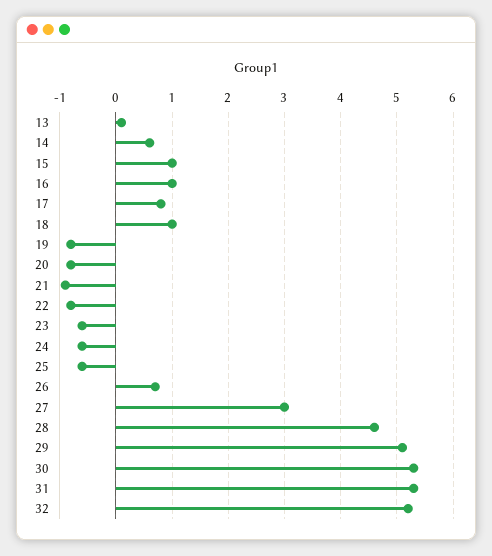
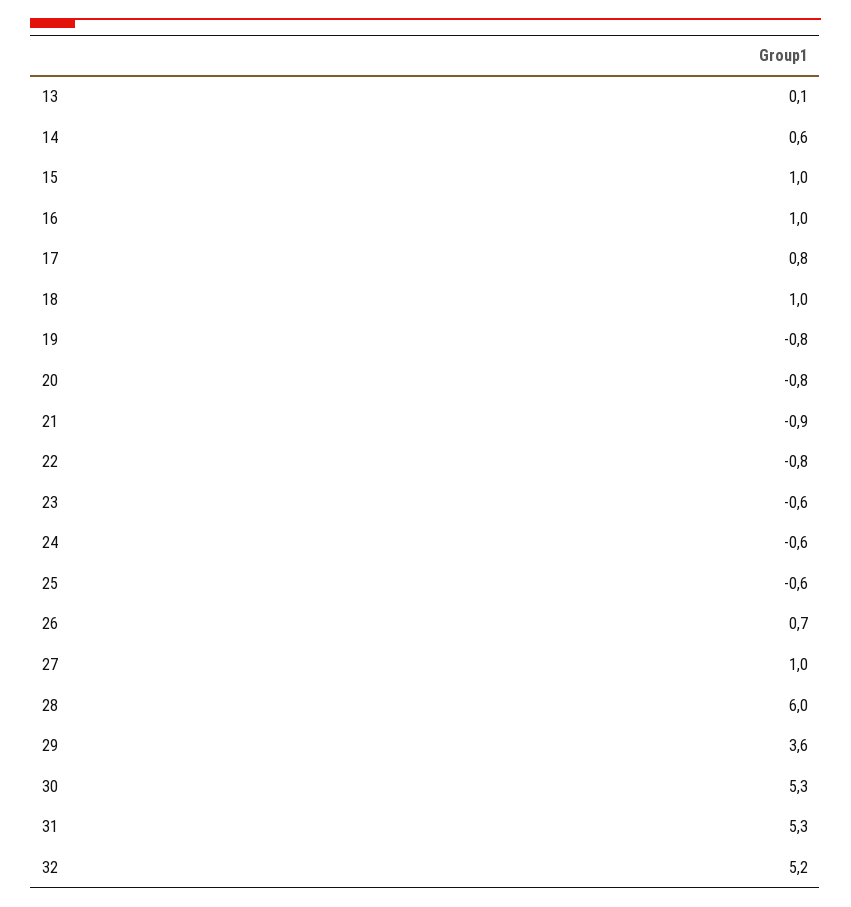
27: 3 -> 1
28: 4.5 -> 6
29: 5 -> 3.6

